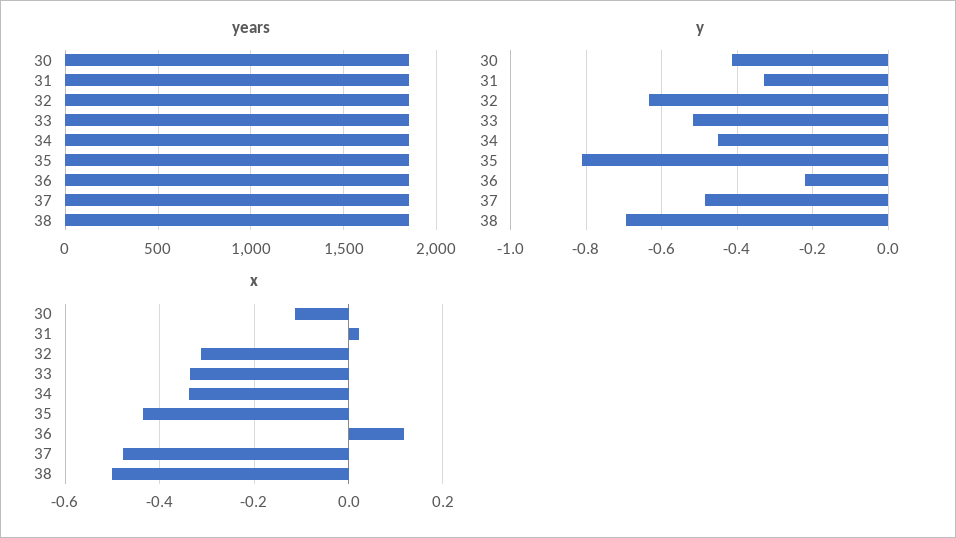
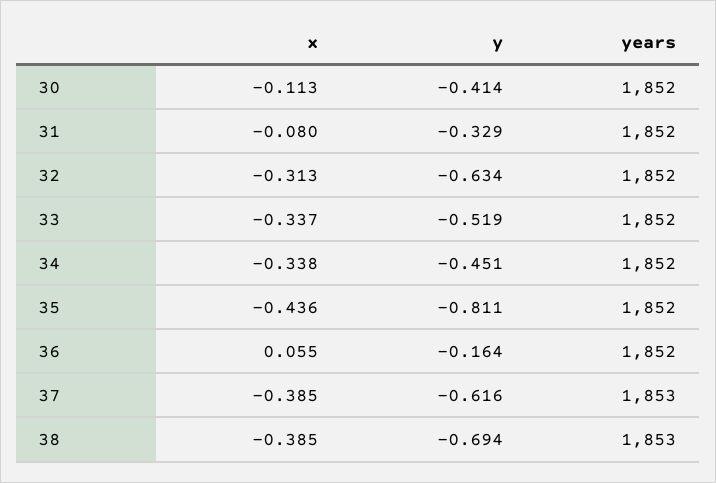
y, 36: -0.22 -> -0.164
y, 37: -0.48 -> -0.616
x, 31: 0.02 -> -0.08
x, 36: 0.12 -> 0.055
x, 37: -0.48 -> -0.385
x, 38: -0.5 -> -0.385

